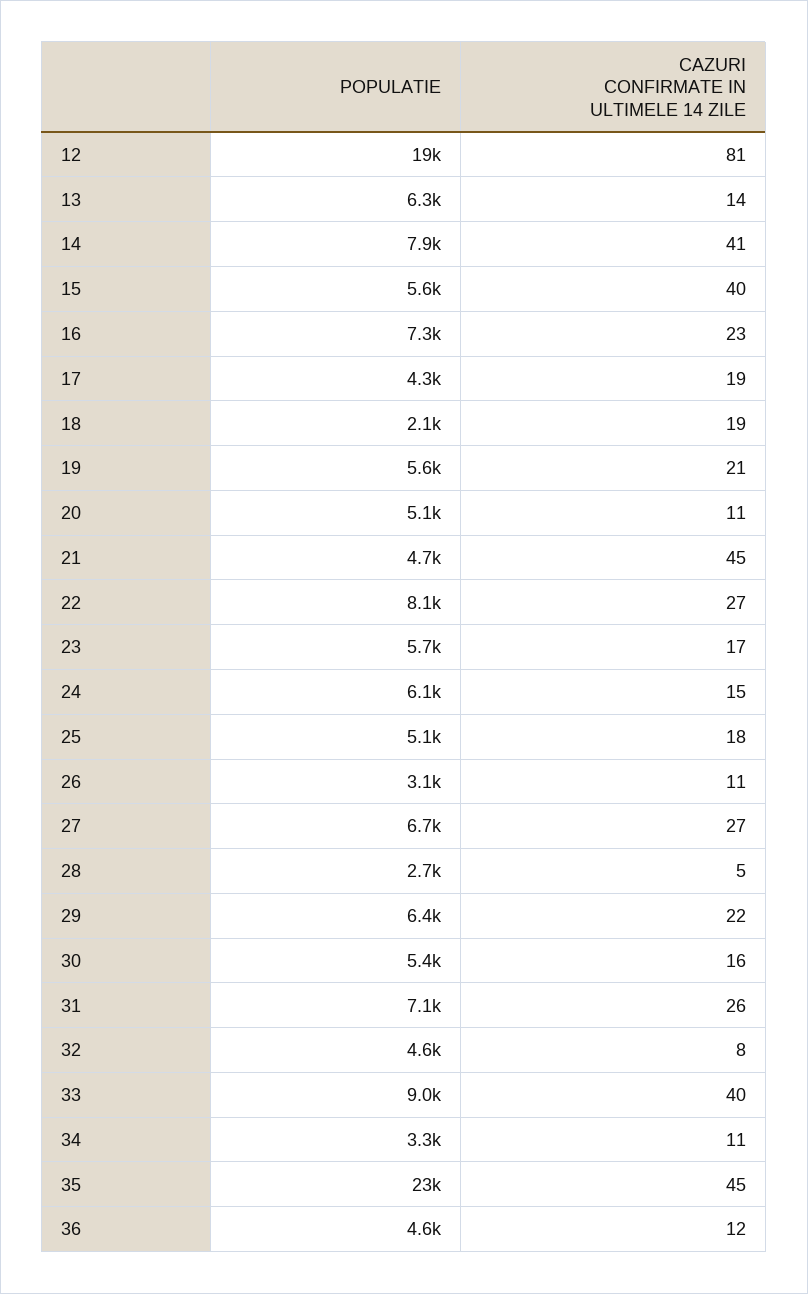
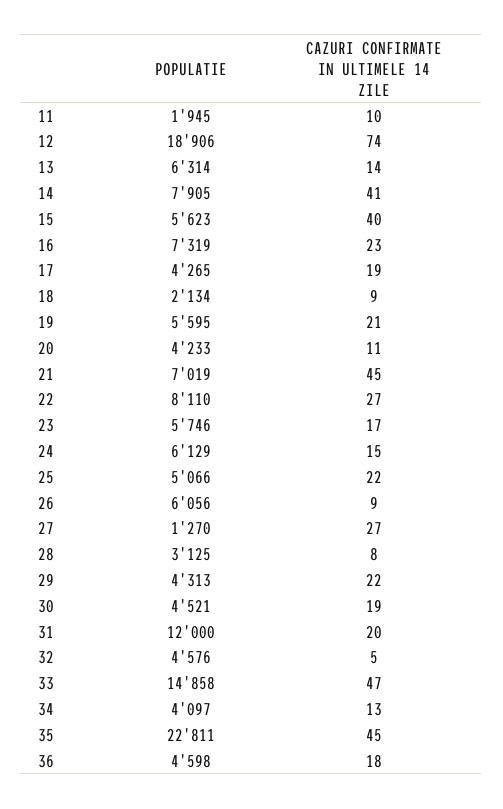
CAZURI CONFIRMATE IN ULTIMELE 14 ZILE, 12: 81 -> 74
CAZURI CONFIRMATE IN ULTIMELE 14 ZILE, 18: 19 -> 9
POPULATIE, 20: 5100 -> 4233
POPULATIE, 21: 4700 -> 7019
CAZURI CONFIRMATE IN ULTIMELE 14 ZILE, 25: 18 -> 22
POPULATIE, 26: 3100 -> 6056
CAZURI CONFIRMATE IN ULTIMELE 14 ZILE, 26: 11 -> 9
POPULATIE, 27: 6700 -> 1270
POPULATIE, 28: 2700 -> 3125
CAZURI CONFIRMATE IN ULTIMELE 14 ZILE, 28: 5 -> 8
POPULATIE, 29: 6400 -> 4313
POPULATIE, 30: 5400 -> 4521
CAZURI CONFIRMATE IN ULTIMELE 14 ZILE, 30: 16 -> 19
POPULATIE, 31: 7100 -> 12000
CAZURI CONFIRMATE IN ULTIMELE 14 ZILE, 31: 26 -> 20
CAZURI CONFIRMATE IN ULTIMELE 14 ZILE, 32: 8 -> 5
POPULATIE, 33: 9000 -> 14858
CAZURI CONFIRMATE IN ULTIMELE 14 ZILE, 33: 40 -> 47
POPULATIE, 34: 3300 -> 4097
CAZURI CONFIRMATE IN ULTIMELE 14 ZILE, 34: 11 -> 13
CAZURI CONFIRMATE IN ULTIMELE 14 ZILE, 36: 12 -> 18
POPULATIE, 11: none -> 1945
CAZURI CONFIRMATE IN ULTIMELE 14 ZILE, 11: none -> 10

